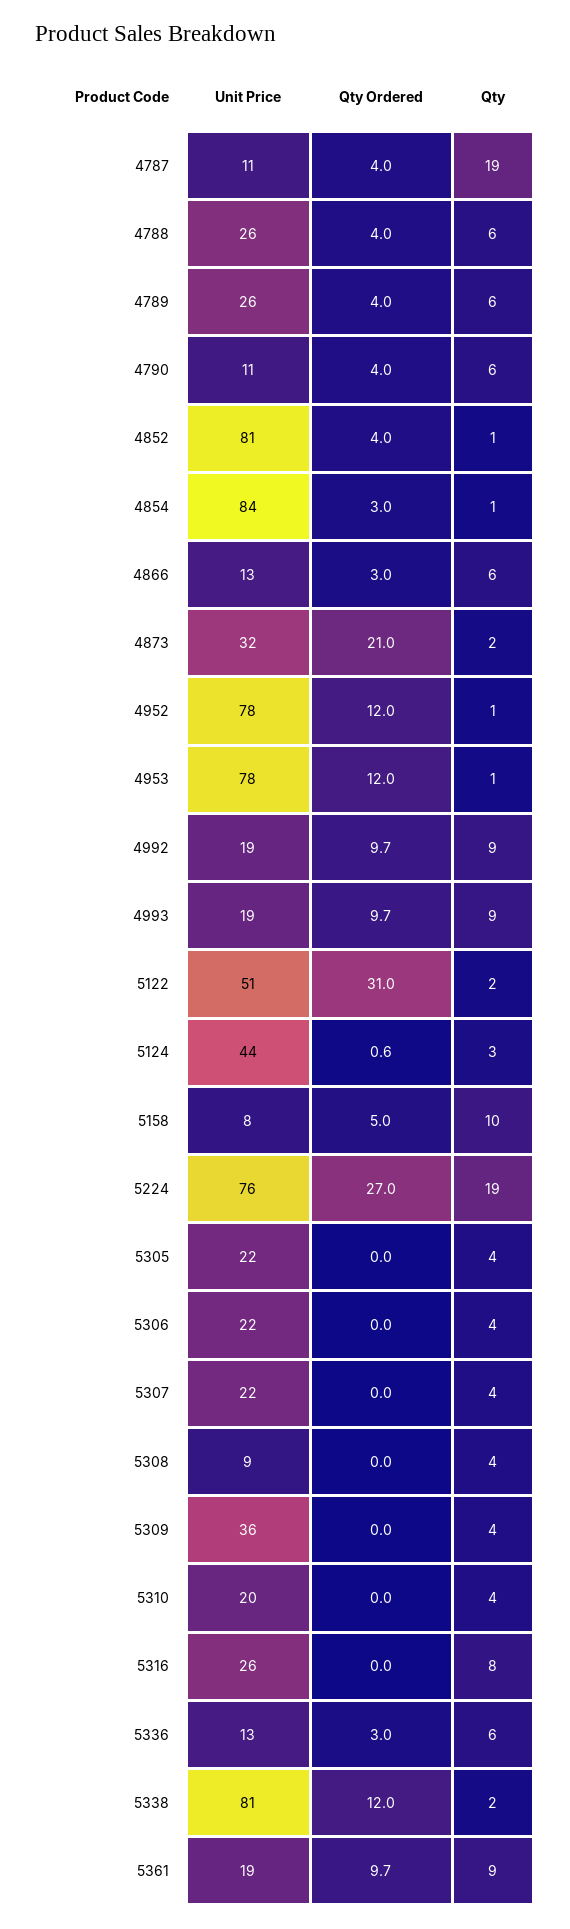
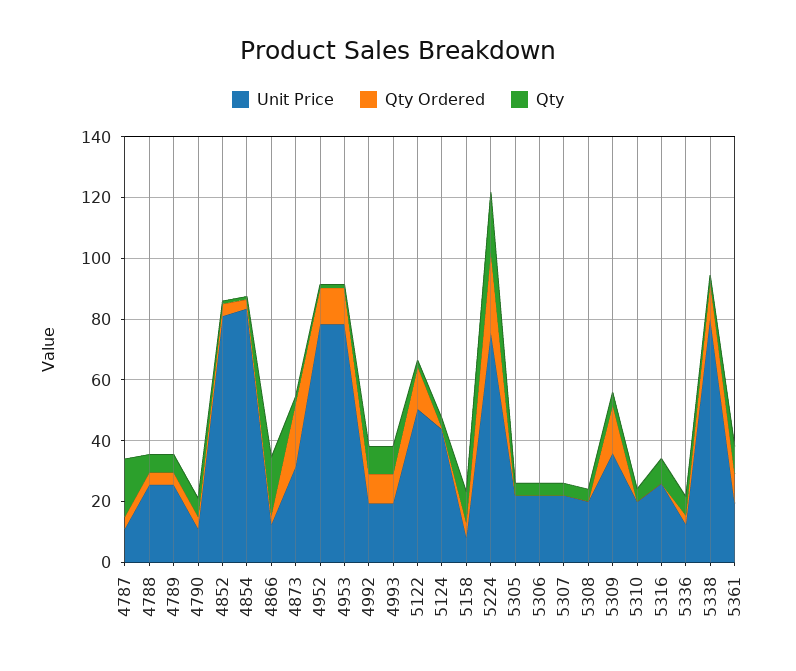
Qty, 4866: 6 -> 20
Qty Ordered, 5122: 31 -> 15
Unit Price, 5308: 9 -> 20
Qty Ordered, 5309: 0 -> 15

